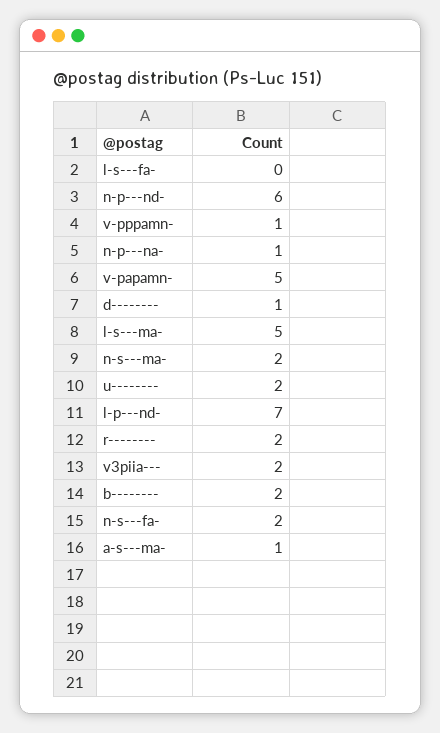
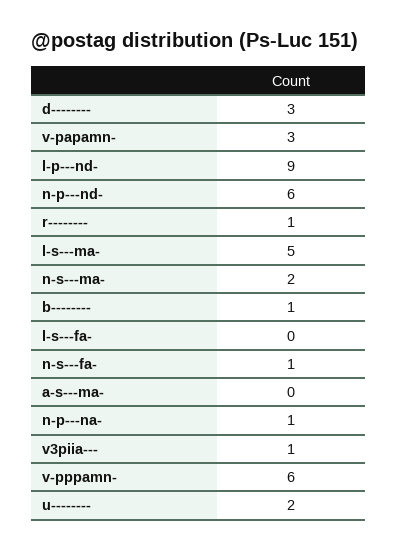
v-pppamn-: 1 -> 6
v-papamn-: 5 -> 3
d--------: 1 -> 3
l-p---nd-: 7 -> 9
r--------: 2 -> 1
v3piia---: 2 -> 1
b--------: 2 -> 1
n-s---fa-: 2 -> 1
a-s---ma-: 1 -> 0

